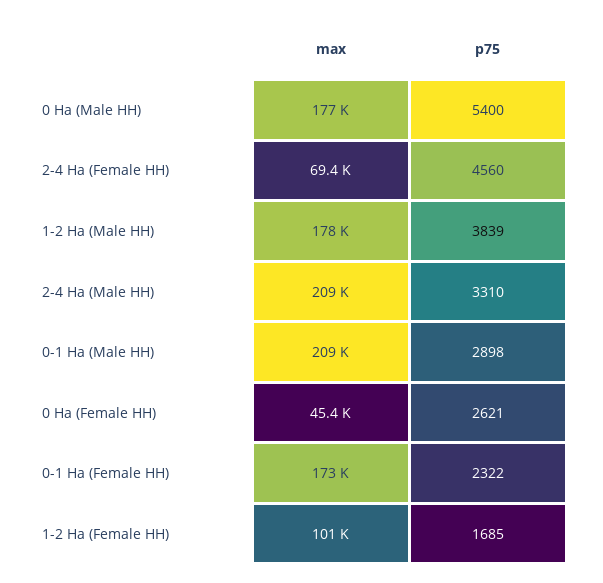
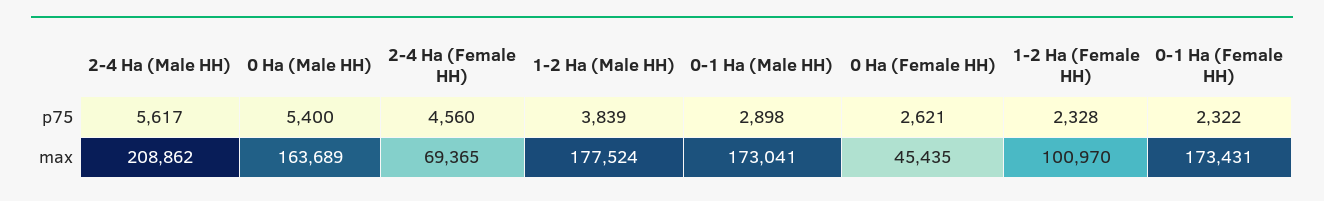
max, 0 Ha (Male HH): 177000 -> 163689
p75, 2-4 Ha (Male HH): 3310 -> 5617
max, 0-1 Ha (Male HH): 209000 -> 173041
p75, 1-2 Ha (Female HH): 1685 -> 2328

